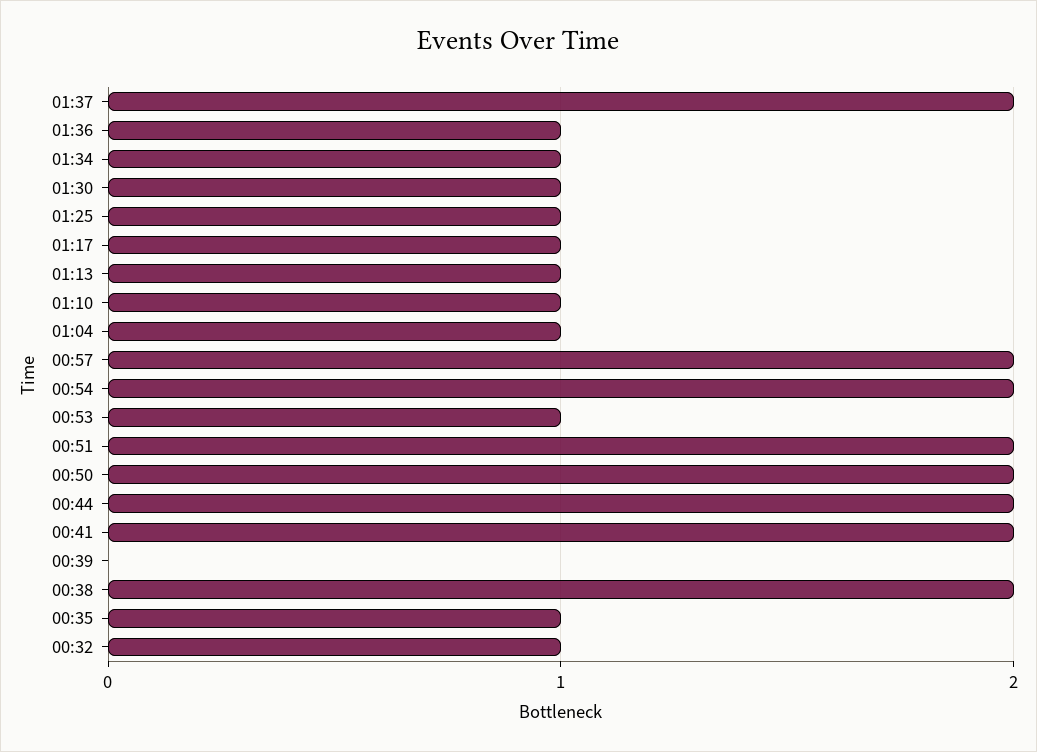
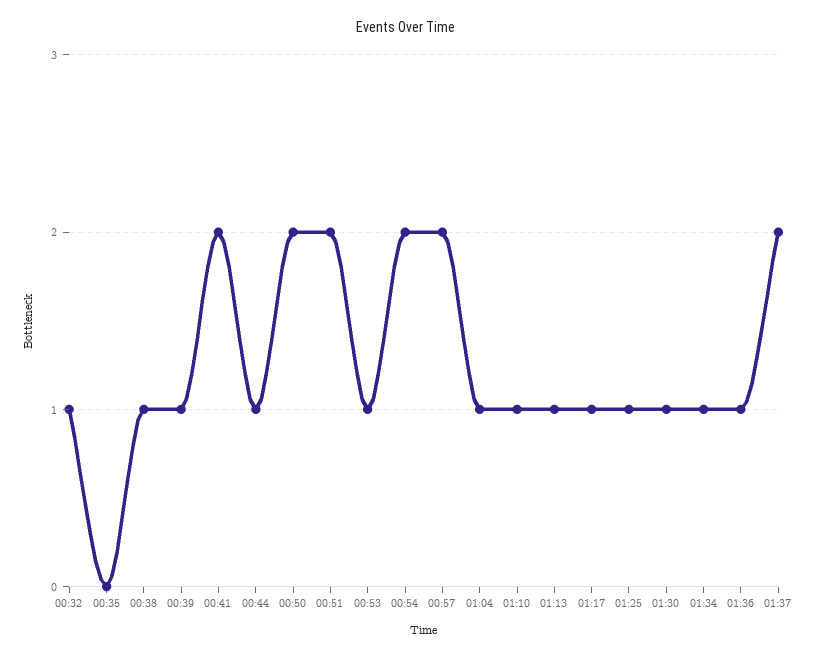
00:44: 2 -> 1
00:39: 0 -> 1
00:38: 2 -> 1
00:35: 1 -> 0

